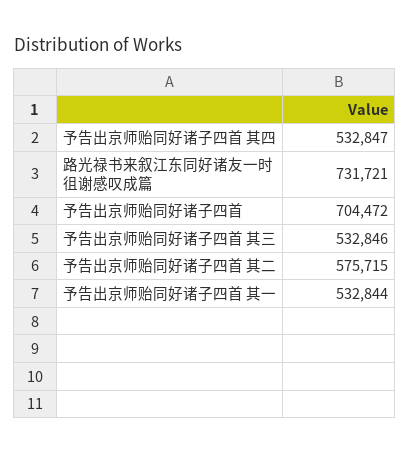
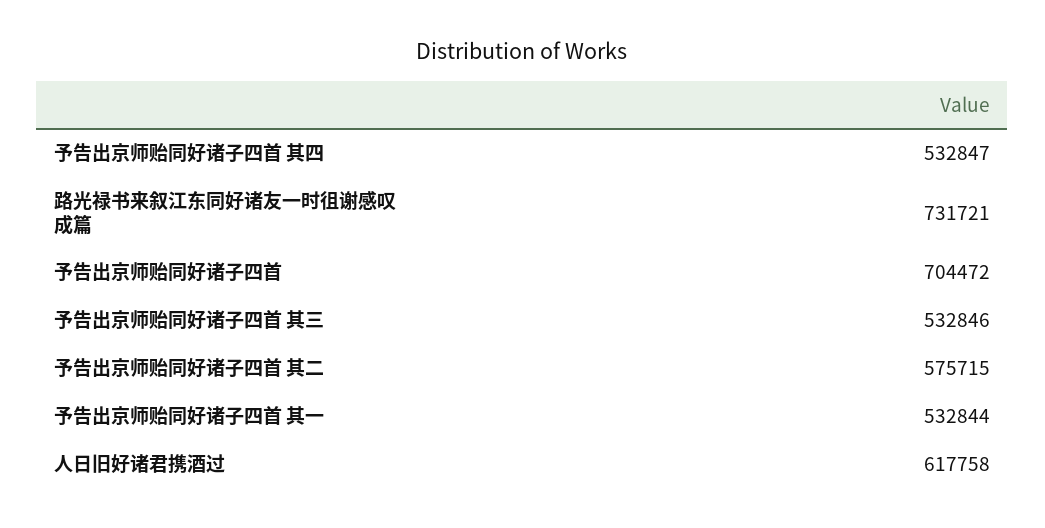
人日旧好诸君携酒过: none -> 617758

